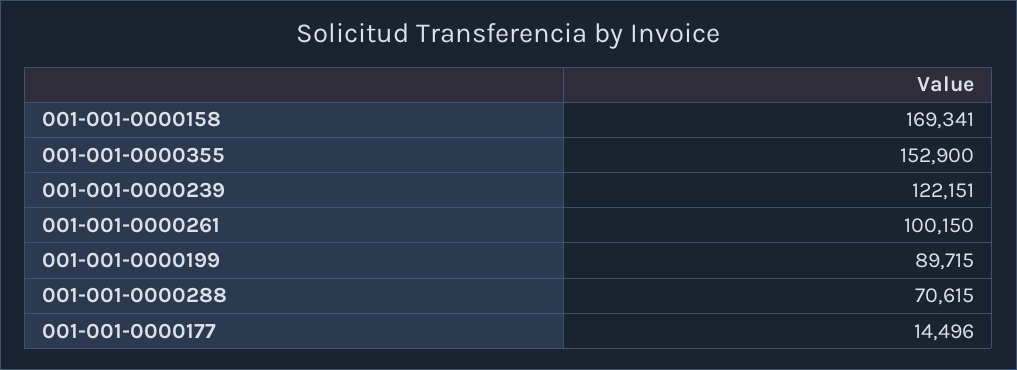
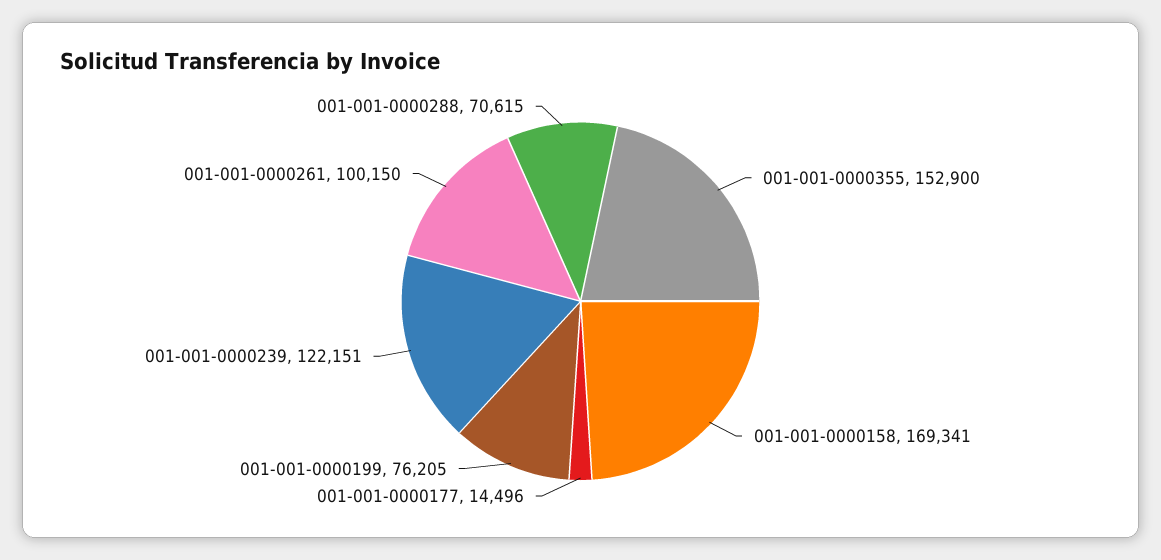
001-001-0000199: 89715 -> 76205

